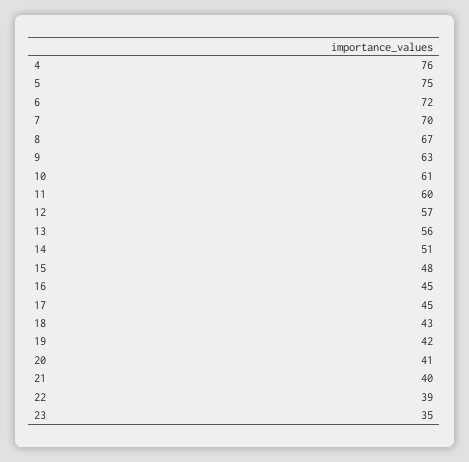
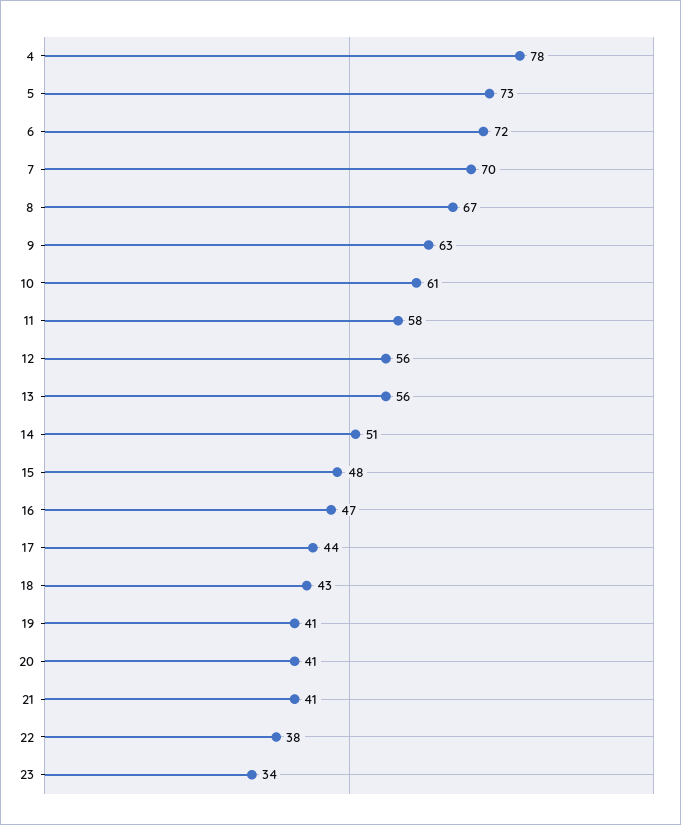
4: 76 -> 78
5: 75 -> 73
11: 60 -> 58
12: 57 -> 56
16: 45 -> 47
17: 45 -> 44
19: 42 -> 41
21: 40 -> 41
22: 39 -> 38
23: 35 -> 34

